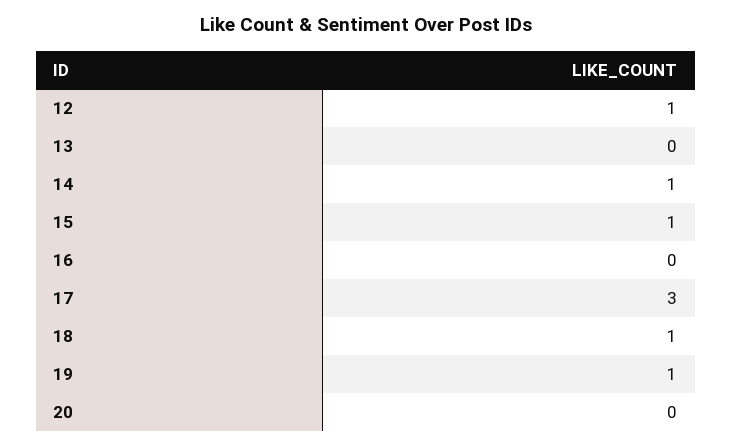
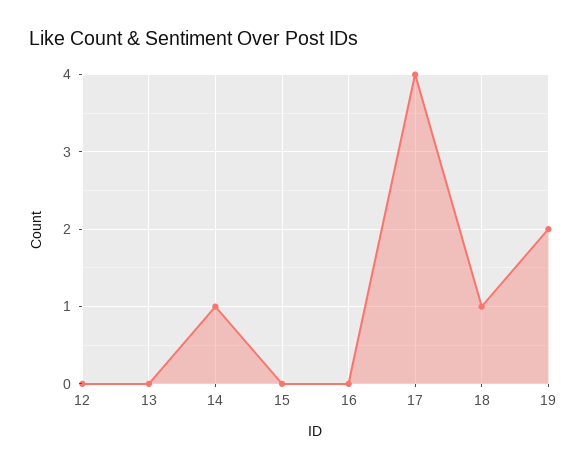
12: 1 -> 0
15: 1 -> 0
17: 3 -> 4
19: 1 -> 2
20: 0 -> none

